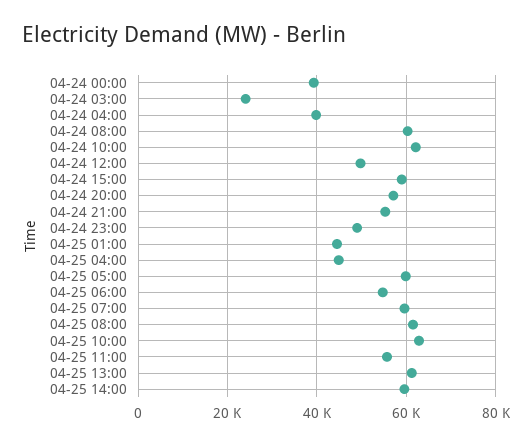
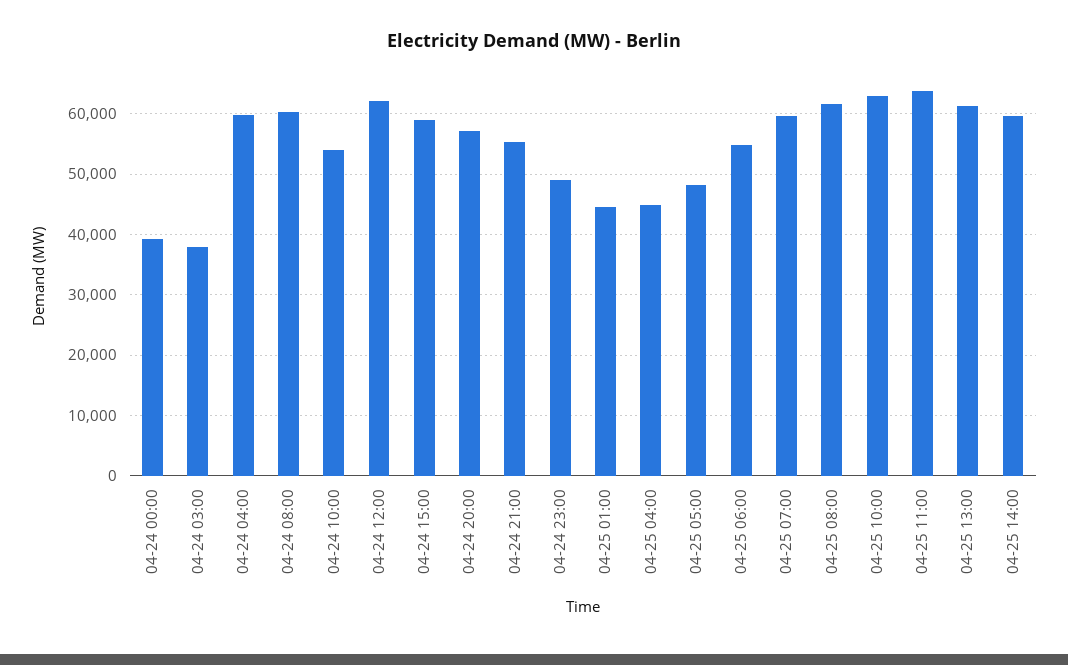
04-24 03:00: 24000 -> 38000
04-24 04:00: 40000 -> 60000
04-24 10:00: 62000 -> 54000
04-24 12:00: 50000 -> 62000
04-25 05:00: 60000 -> 48000
04-25 11:00: 56000 -> 64000

